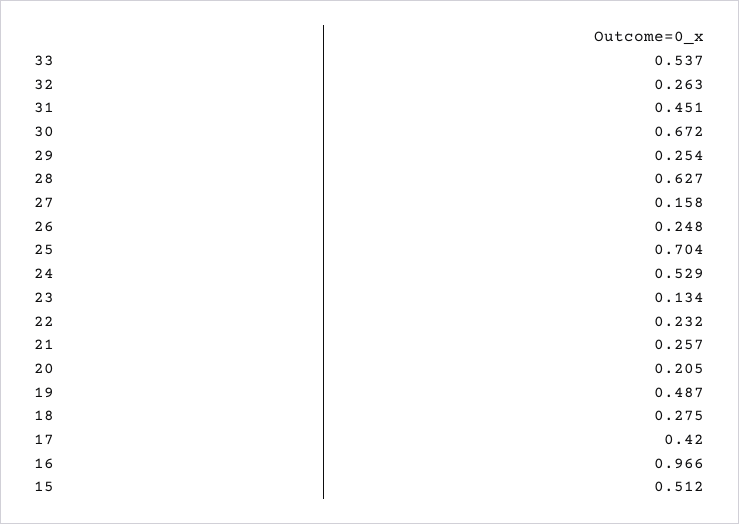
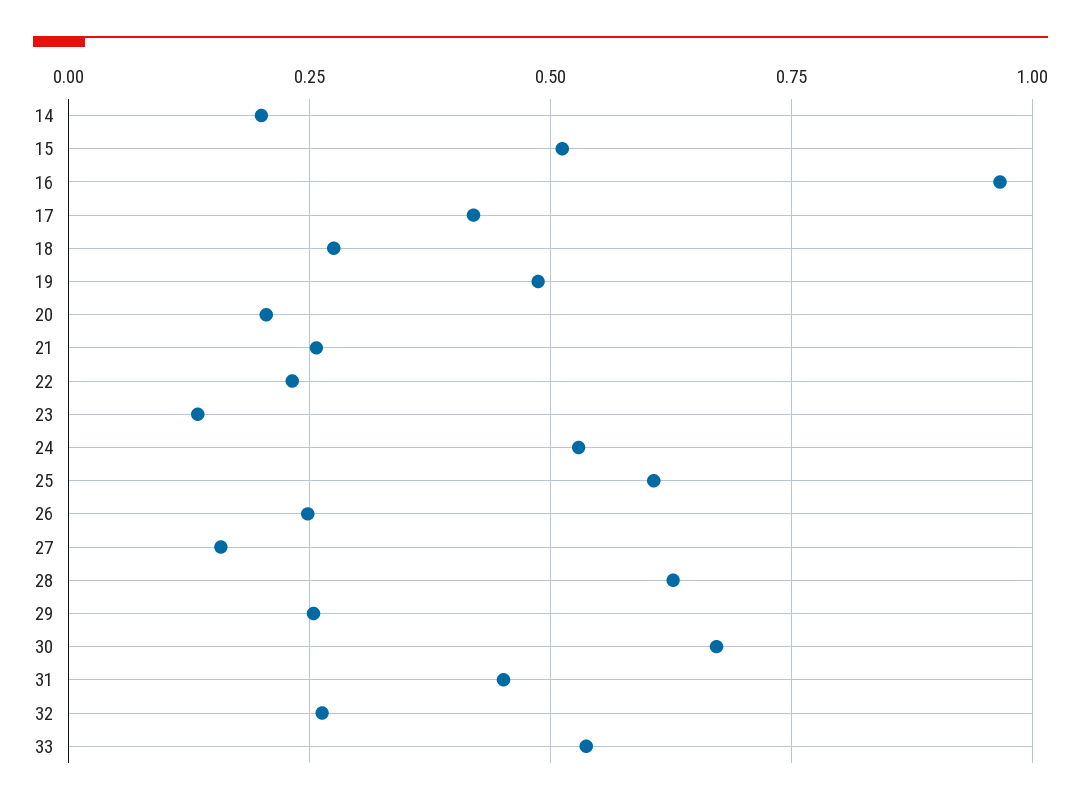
25: 0.704 -> 0.6
14: none -> 0.2

